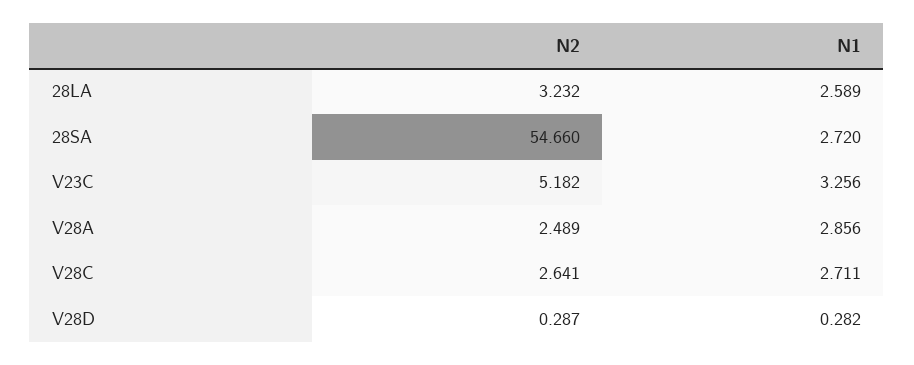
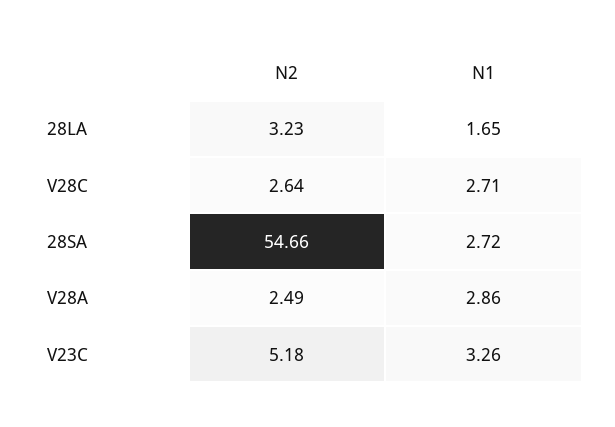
N1, 28LA: 2.589 -> 1.65
N2, V28D: 0.287 -> none
N1, V28D: 0.282 -> none

